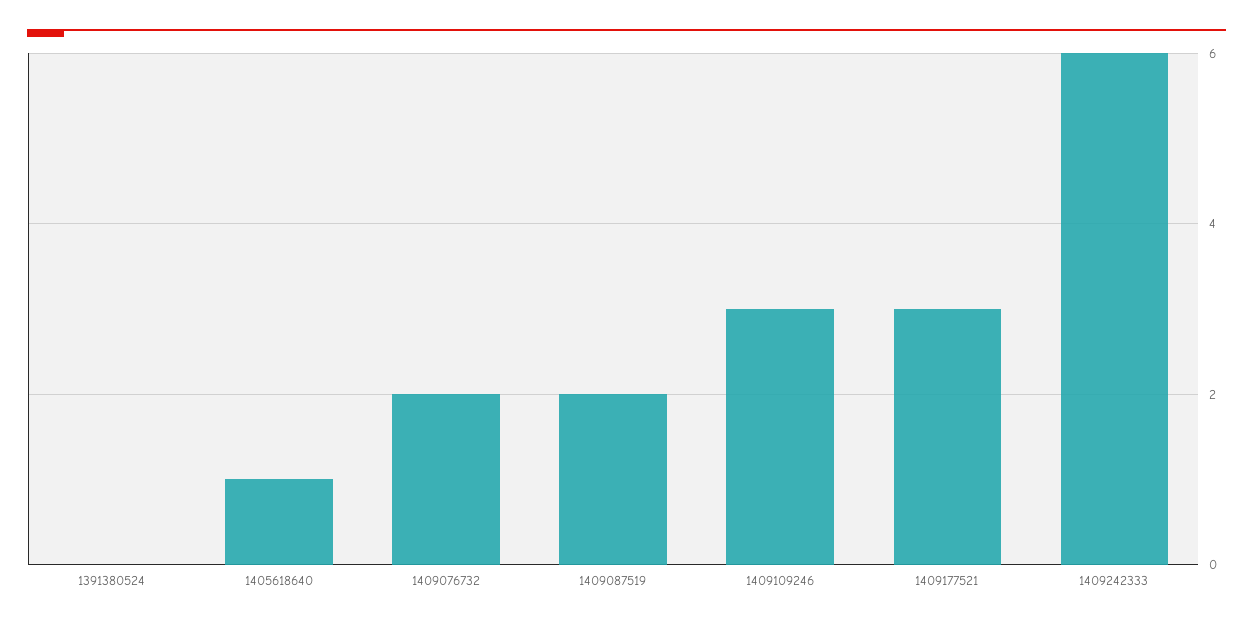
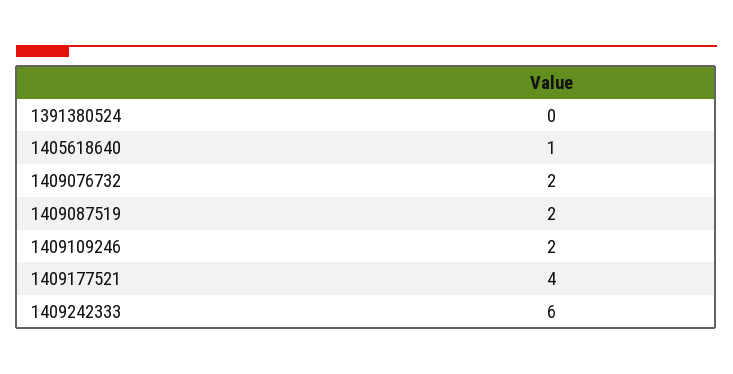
1409109246: 3 -> 2
1409177521: 3 -> 4

